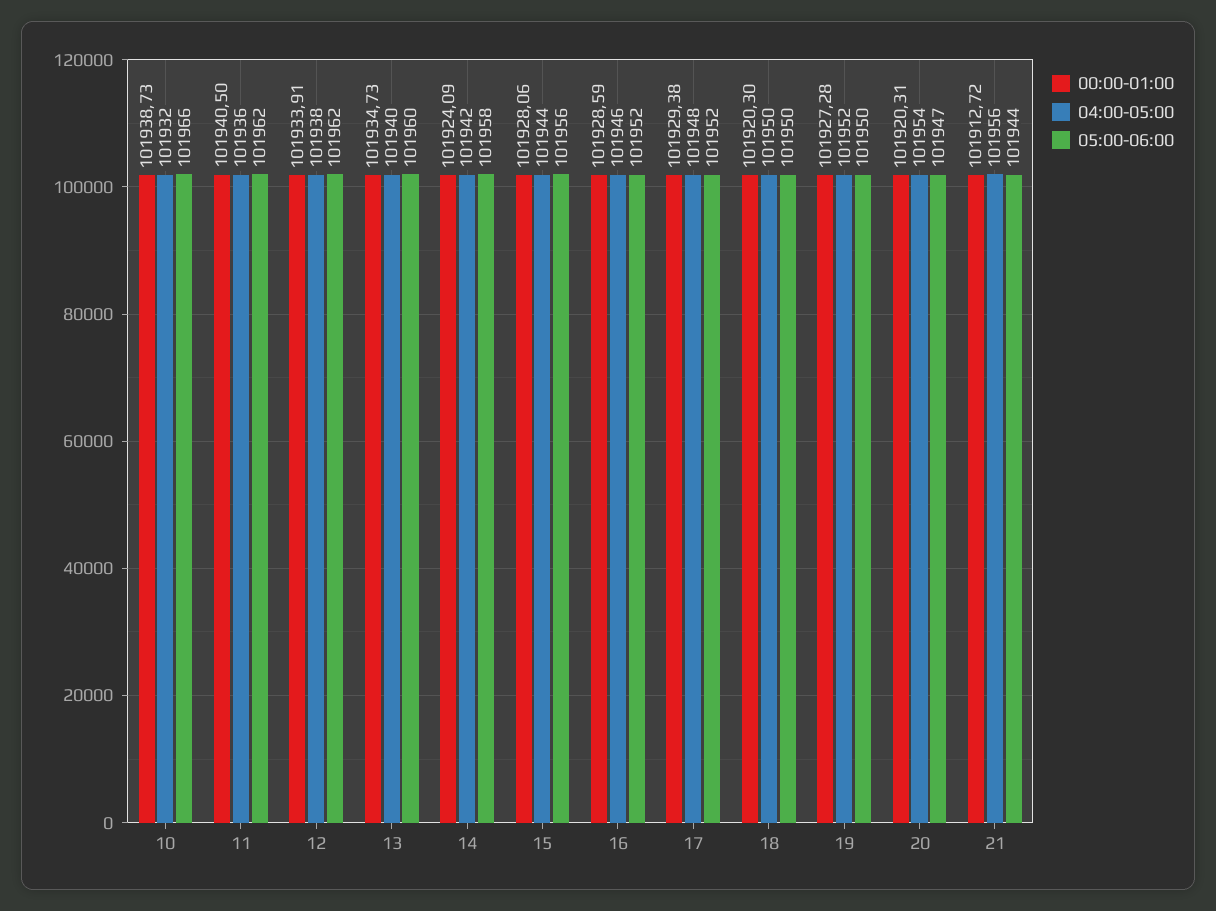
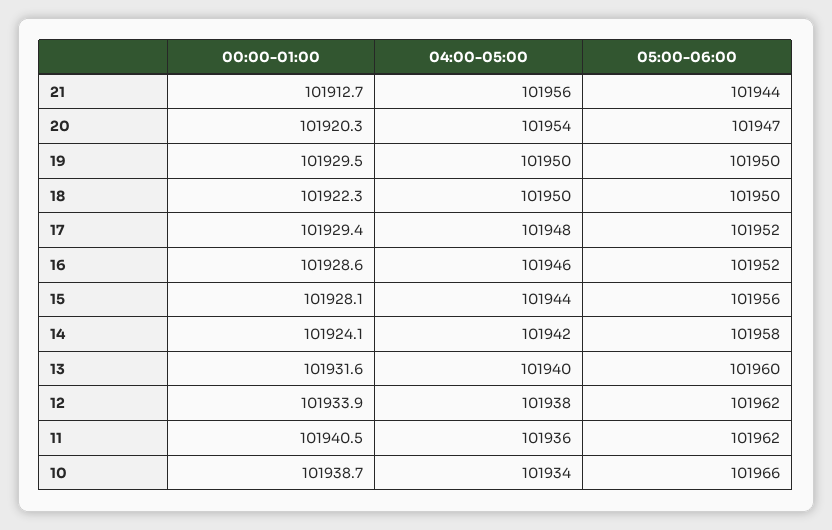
04:00-05:00, 10: 101932 -> 101934
00:00-01:00, 13: 101934.73 -> 101931.6
00:00-01:00, 18: 101920.3 -> 101922.3
00:00-01:00, 19: 101927.28 -> 101929.5
04:00-05:00, 19: 101952 -> 101950

